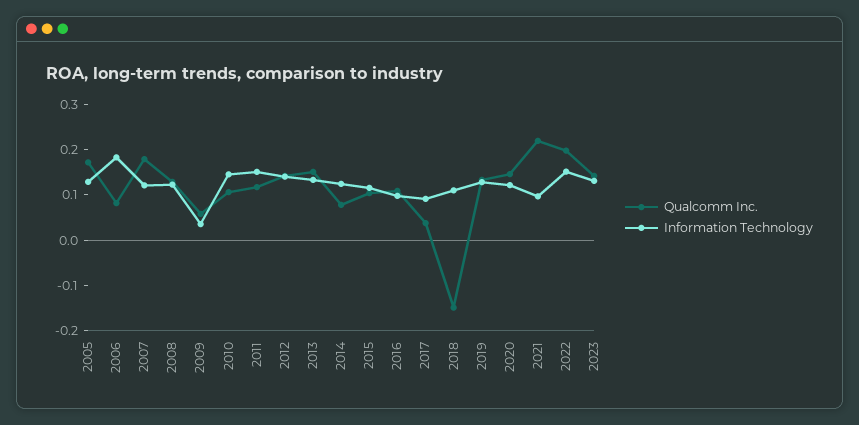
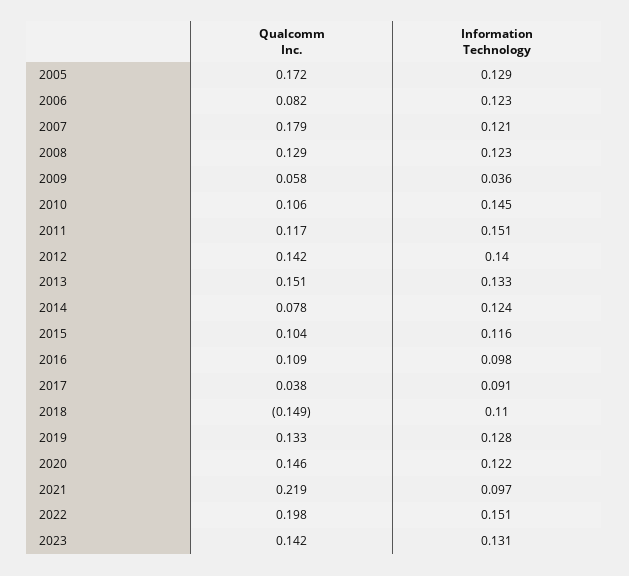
Information Technology, 2006: 0.18 -> 0.123

